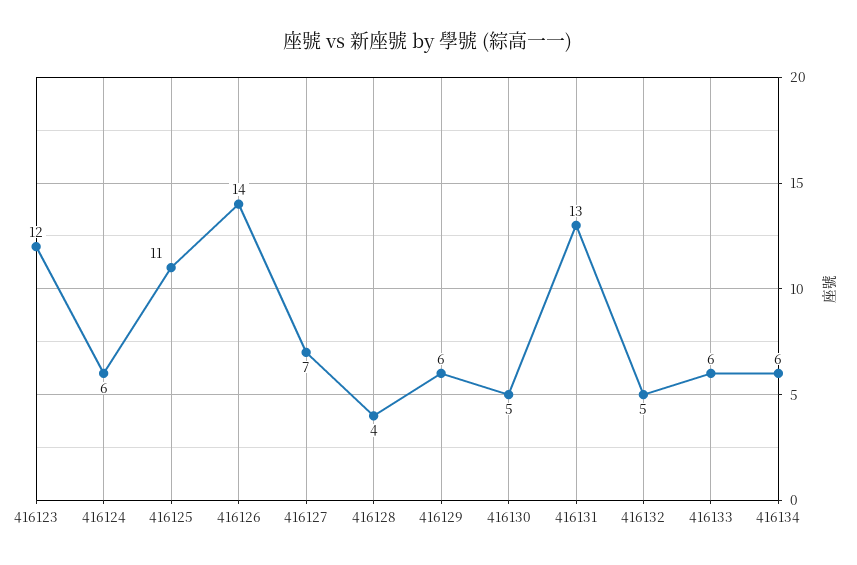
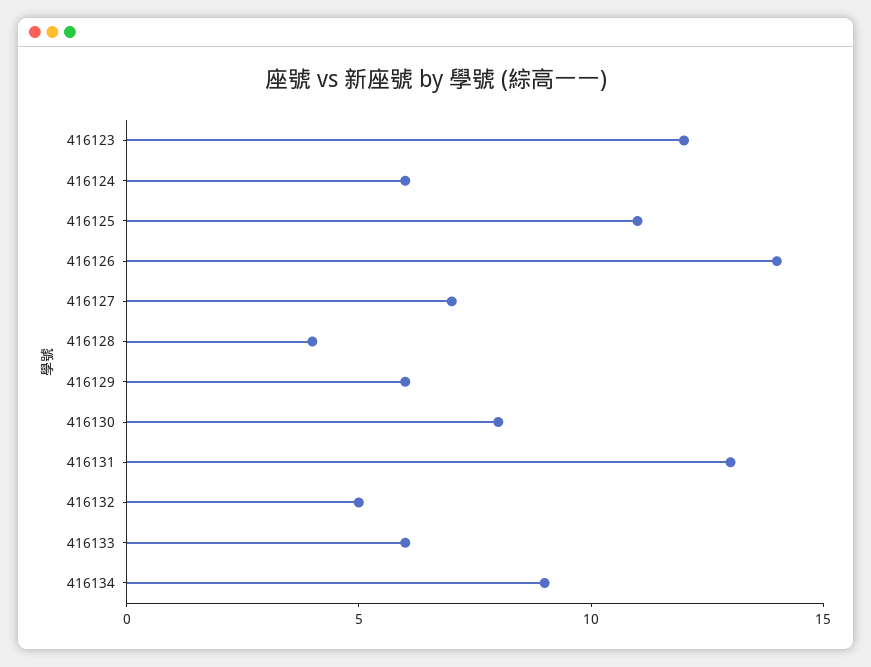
416130: 5 -> 8
416134: 6 -> 9

